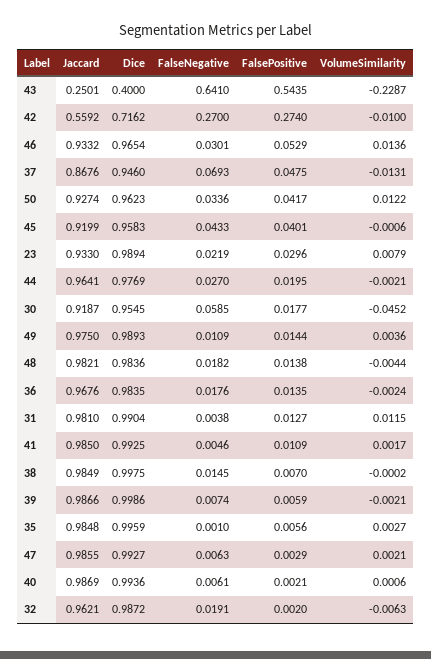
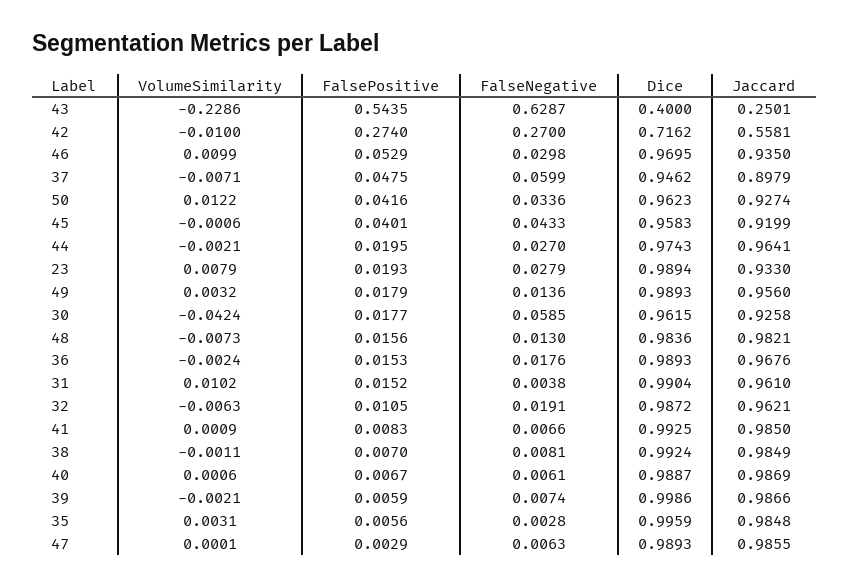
FalseNegative, 43: 0.641 -> 0.6287
VolumeSimilarity, 43: -0.2287 -> -0.2286
Jaccard, 42: 0.5592 -> 0.5581
Jaccard, 46: 0.9332 -> 0.935
Dice, 46: 0.9654 -> 0.9695
FalseNegative, 46: 0.0301 -> 0.0298
VolumeSimilarity, 46: 0.0136 -> 0.0099
Jaccard, 37: 0.8676 -> 0.8979
Dice, 37: 0.946 -> 0.9462
FalseNegative, 37: 0.0693 -> 0.0599
VolumeSimilarity, 37: -0.0131 -> -0.0071
FalsePositive, 50: 0.0417 -> 0.0416
FalseNegative, 23: 0.0219 -> 0.0279
FalsePositive, 23: 0.0296 -> 0.0193
Dice, 44: 0.9769 -> 0.9743
Jaccard, 30: 0.9187 -> 0.9258
Dice, 30: 0.9545 -> 0.9615
VolumeSimilarity, 30: -0.0452 -> -0.0424
Jaccard, 49: 0.975 -> 0.956
FalseNegative, 49: 0.0109 -> 0.0136
FalsePositive, 49: 0.0144 -> 0.0179
VolumeSimilarity, 49: 0.0036 -> 0.0032
FalseNegative, 48: 0.0182 -> 0.013
FalsePositive, 48: 0.0138 -> 0.0156
VolumeSimilarity, 48: -0.0044 -> -0.0073
Dice, 36: 0.9835 -> 0.9893
FalsePositive, 36: 0.0135 -> 0.0153
Jaccard, 31: 0.981 -> 0.961
FalsePositive, 31: 0.0127 -> 0.0152
VolumeSimilarity, 31: 0.0115 -> 0.0102
FalseNegative, 41: 0.0046 -> 0.0066
FalsePositive, 41: 0.0109 -> 0.0083
VolumeSimilarity, 41: 0.0017 -> 0.0009
Dice, 38: 0.9975 -> 0.9924
FalseNegative, 38: 0.0145 -> 0.0081
VolumeSimilarity, 38: -0.0002 -> -0.0011
FalseNegative, 35: 0.001 -> 0.0028
VolumeSimilarity, 35: 0.0027 -> 0.0031
Dice, 47: 0.9927 -> 0.9893
VolumeSimilarity, 47: 0.0021 -> 0.0001
Dice, 40: 0.9936 -> 0.9887
FalsePositive, 40: 0.0021 -> 0.0067
FalsePositive, 32: 0.002 -> 0.0105

